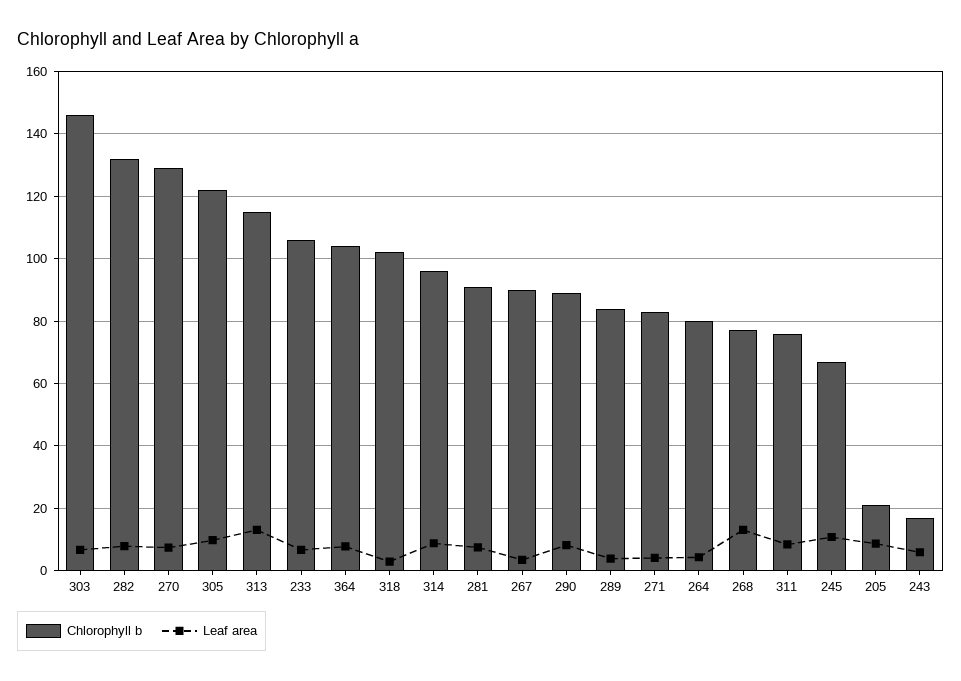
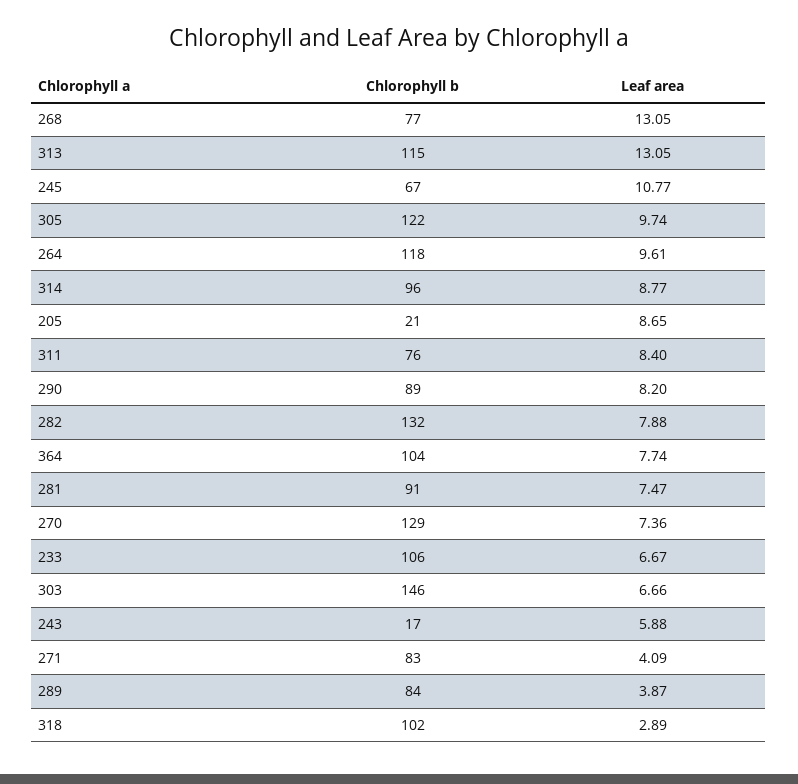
Chlorophyll b, 267: 90 -> none
Leaf area, 267: 4 -> none
Chlorophyll b, 264: 80 -> 118
Leaf area, 264: 4 -> 9.61

